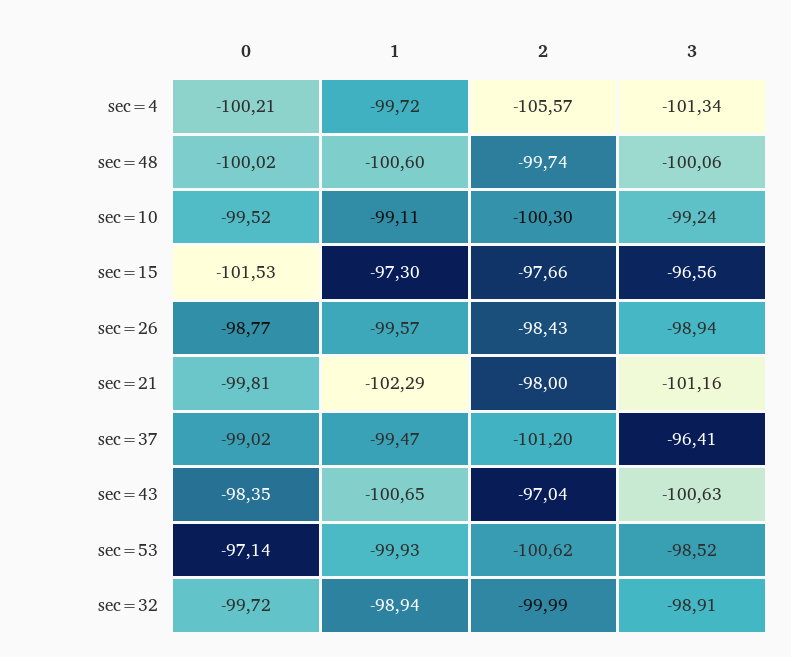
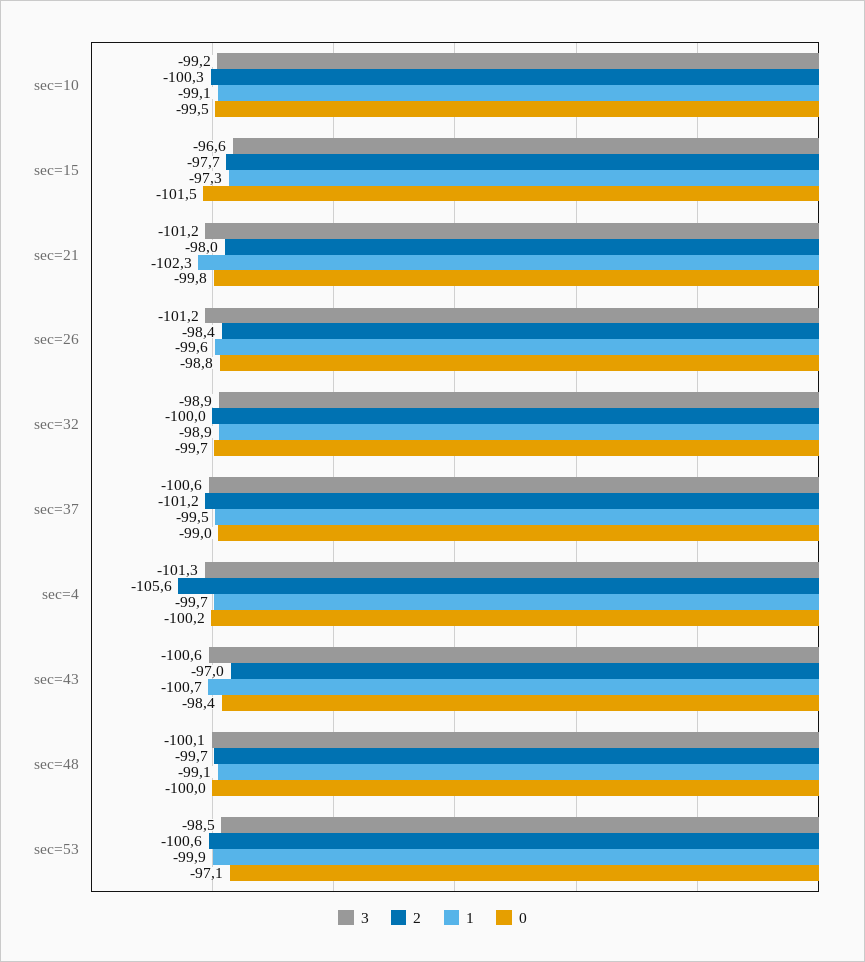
1, sec=48: -100.6 -> -99.1
3, sec=26: -98.94 -> -101.2
3, sec=37: -96.41 -> -100.6

